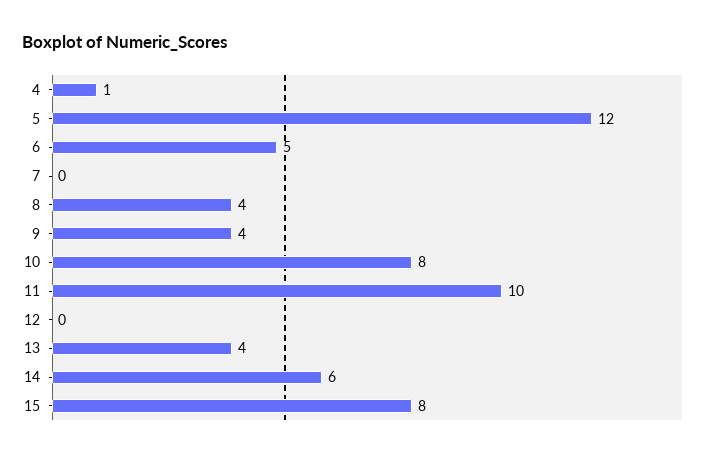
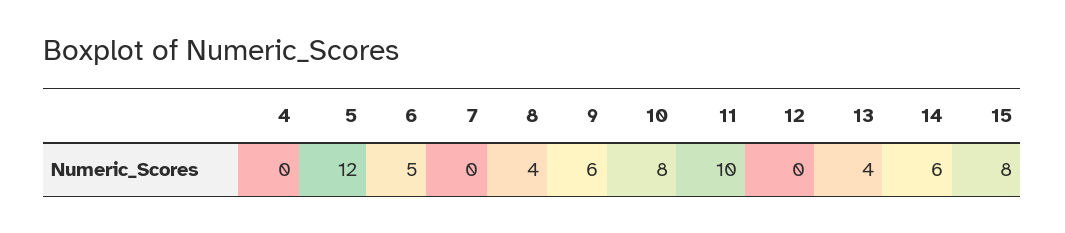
4: 1 -> 0
9: 4 -> 6

